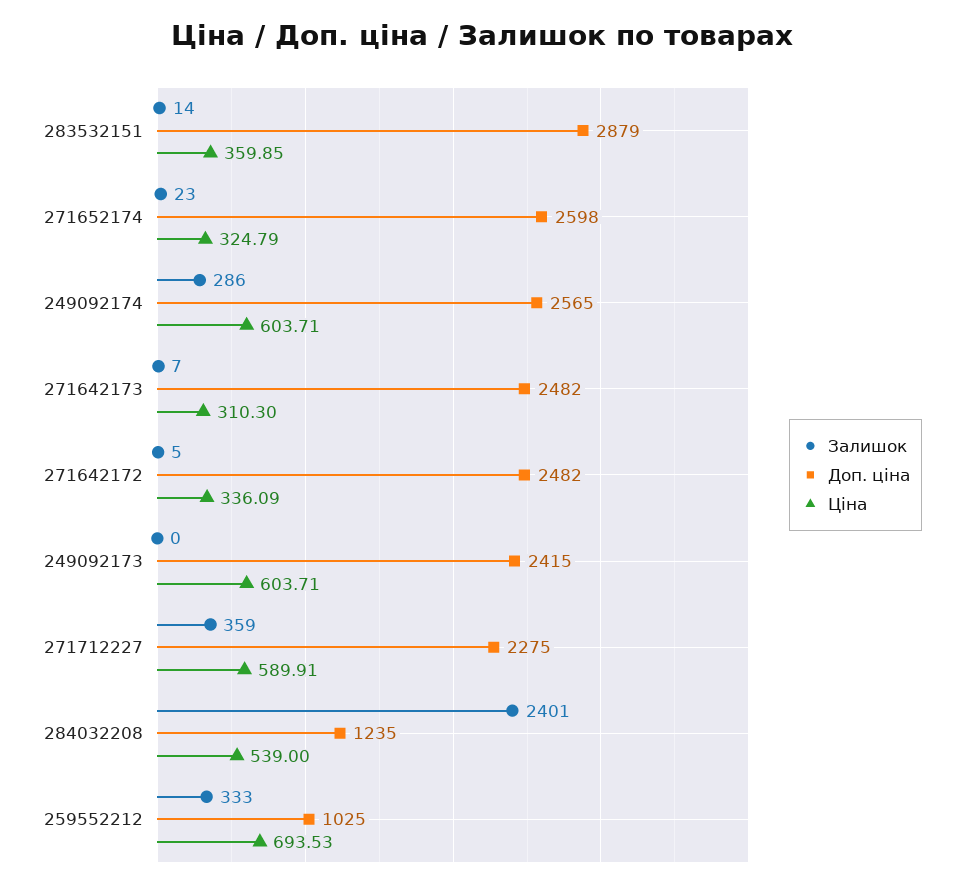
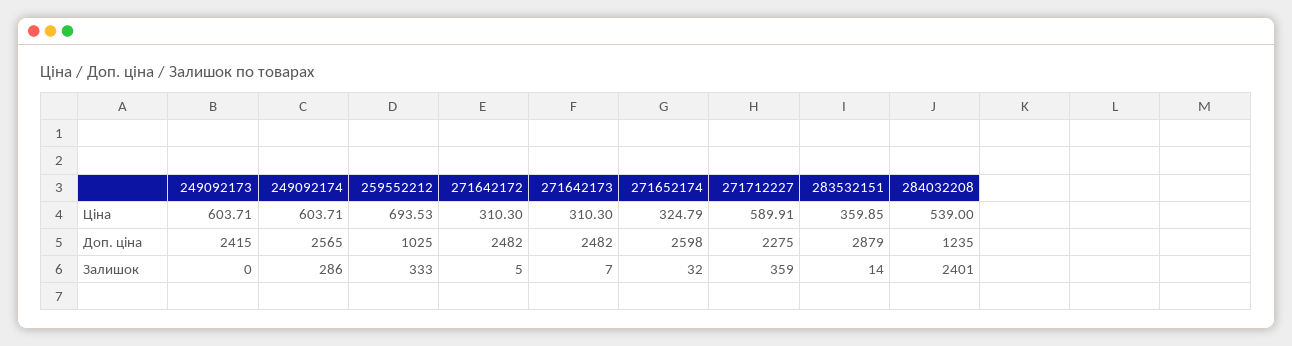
Залишок, 271652174: 23 -> 32
Ціна, 271642172: 336.09 -> 310.3

